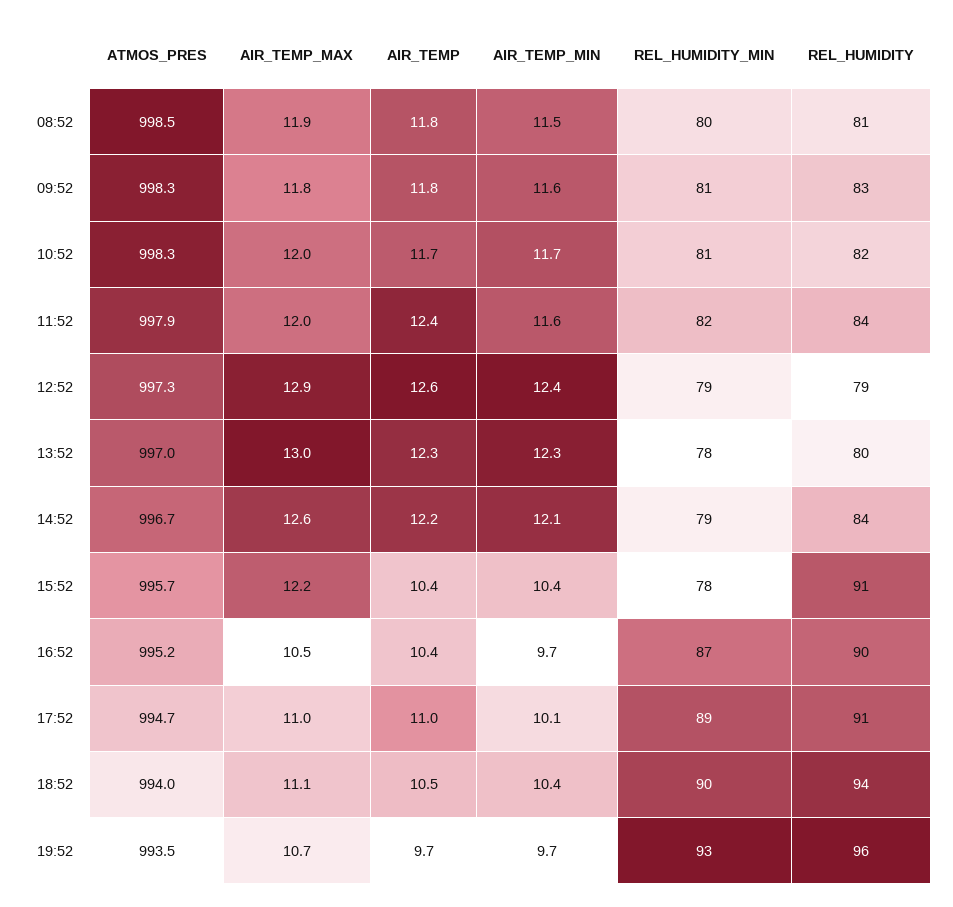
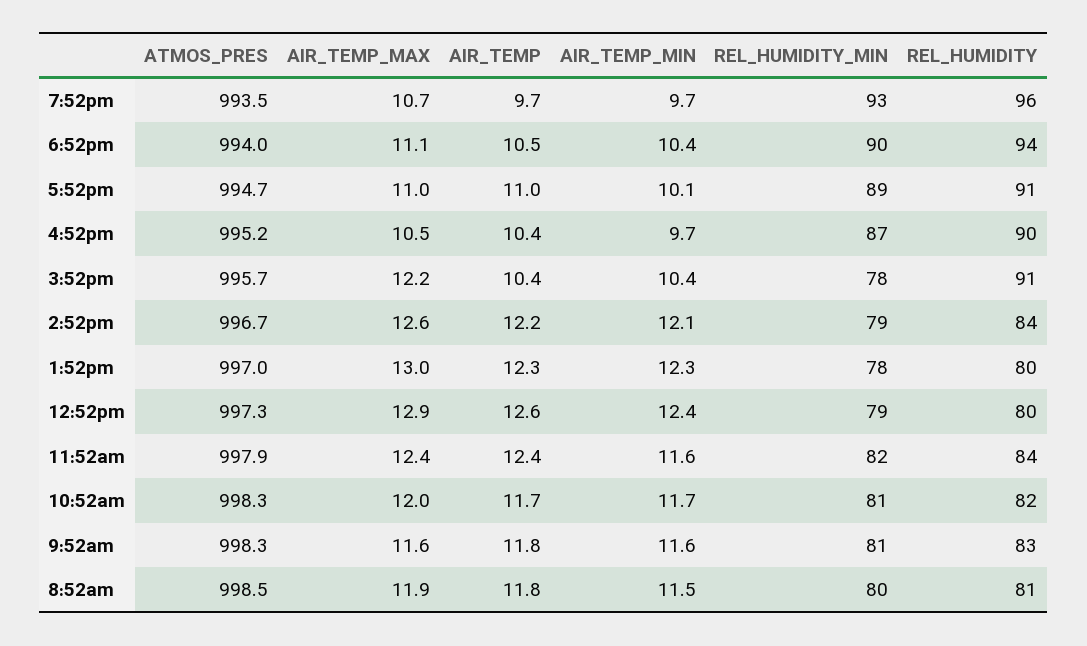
AIR_TEMP_MAX, 09:52: 11.8 -> 11.6
AIR_TEMP_MAX, 11:52: 12 -> 12.4
REL_HUMIDITY, 12:52: 79 -> 80

